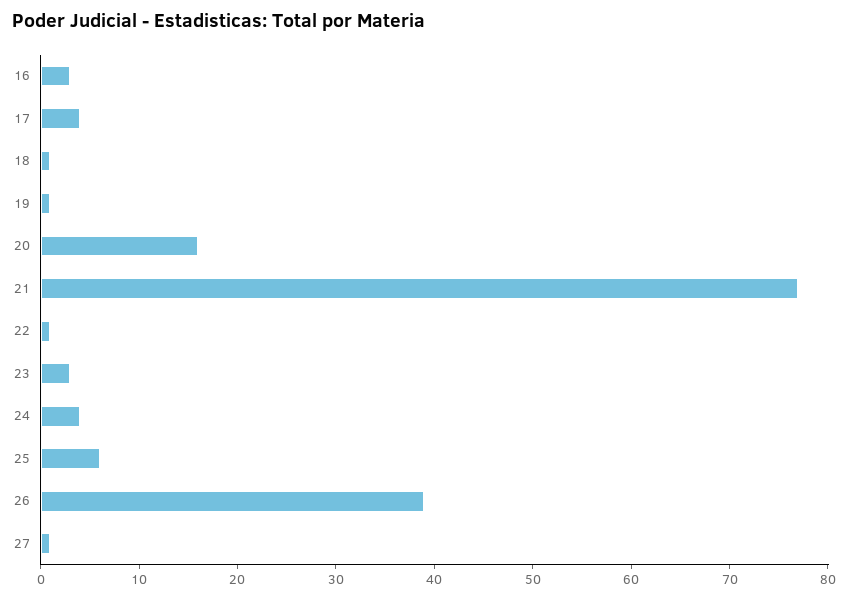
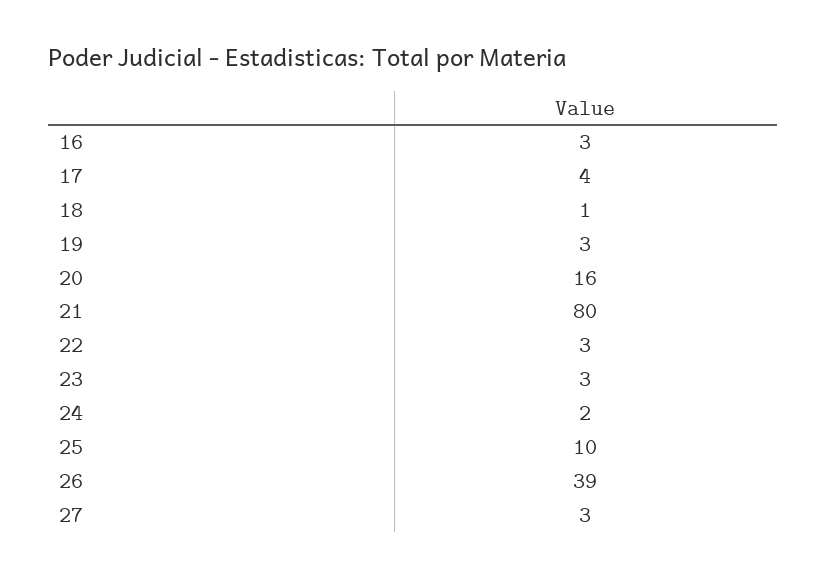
19: 1 -> 3
21: 77 -> 80
22: 1 -> 3
24: 4 -> 2
25: 6 -> 10
27: 1 -> 3

